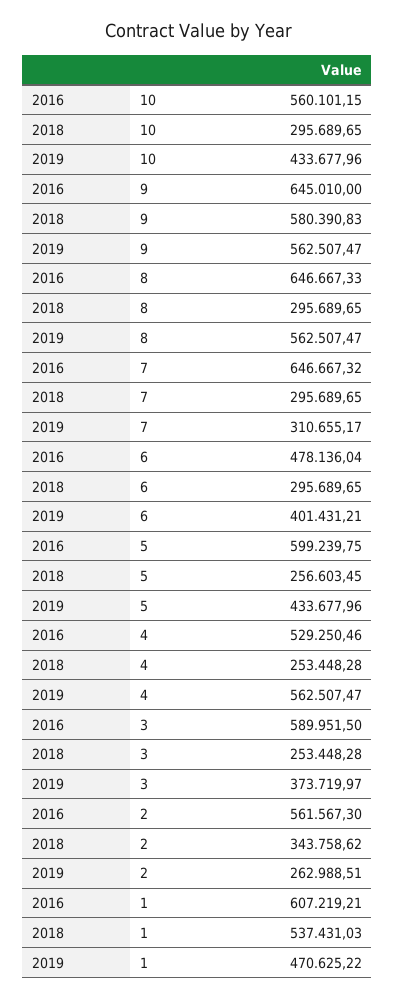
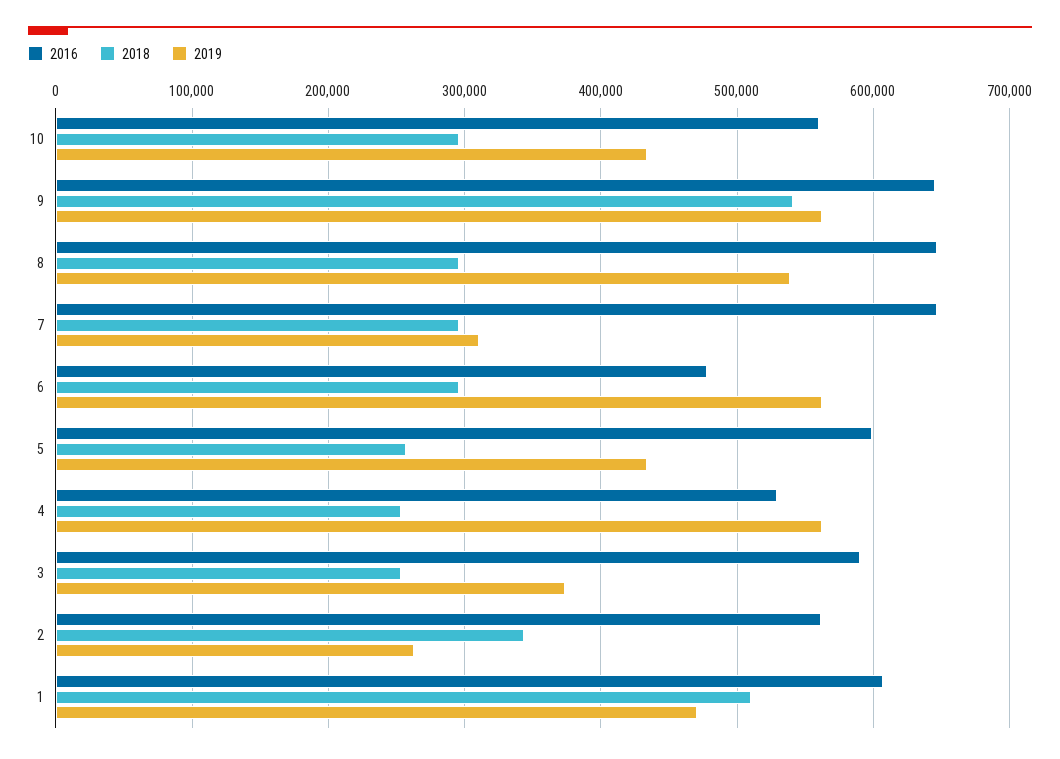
2018, 9: 580390.83 -> 540000
2019, 8: 562507.47 -> 540000
2019, 6: 401431.21 -> 560000
2018, 1: 537431.03 -> 510000

